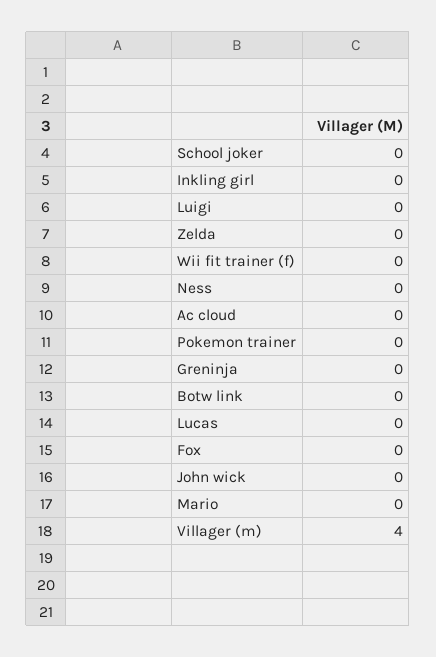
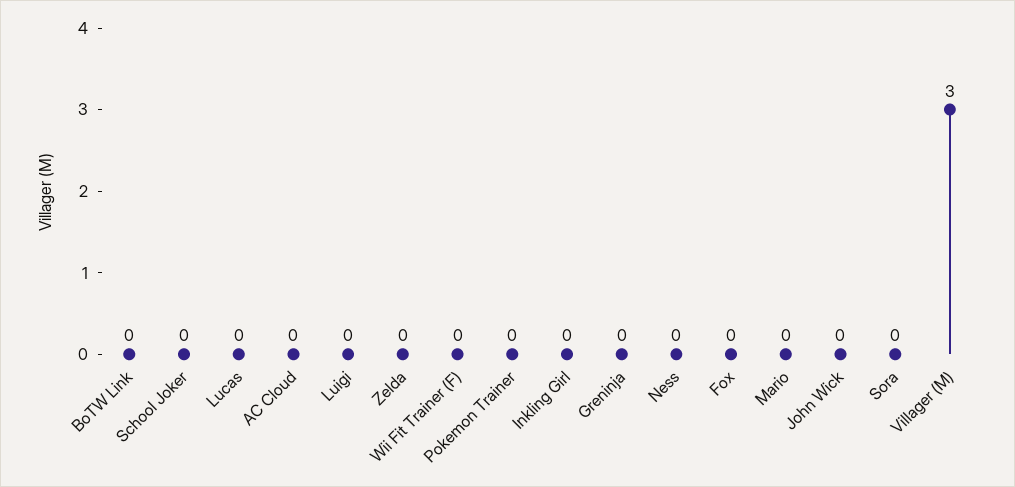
Villager (m): 4 -> 3
Sora: none -> 0

